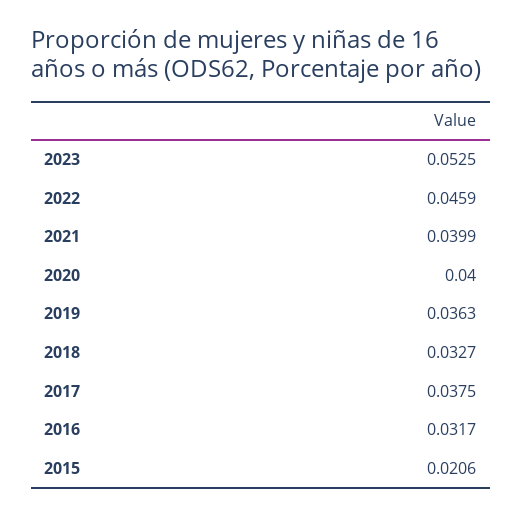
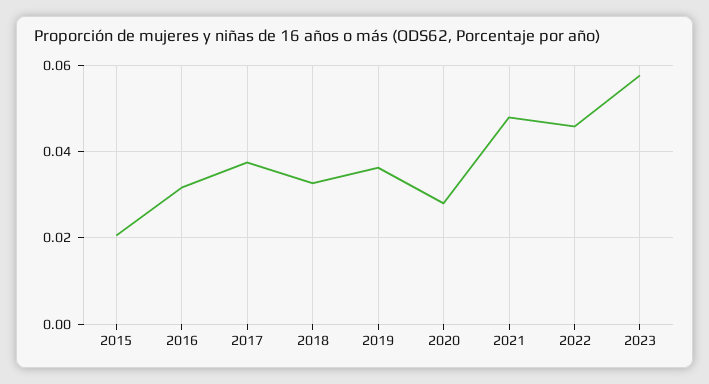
2023: 0.0525 -> 0.058
2021: 0.0399 -> 0.048
2020: 0.04 -> 0.028

